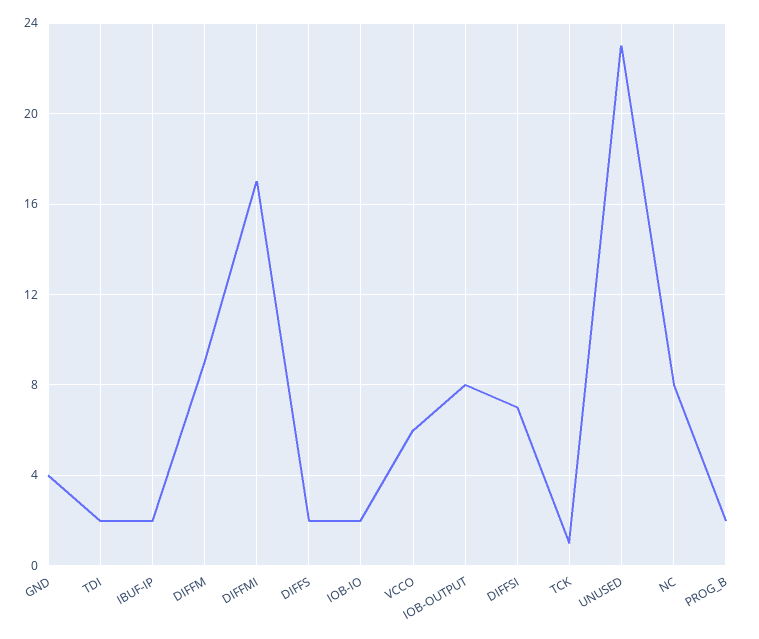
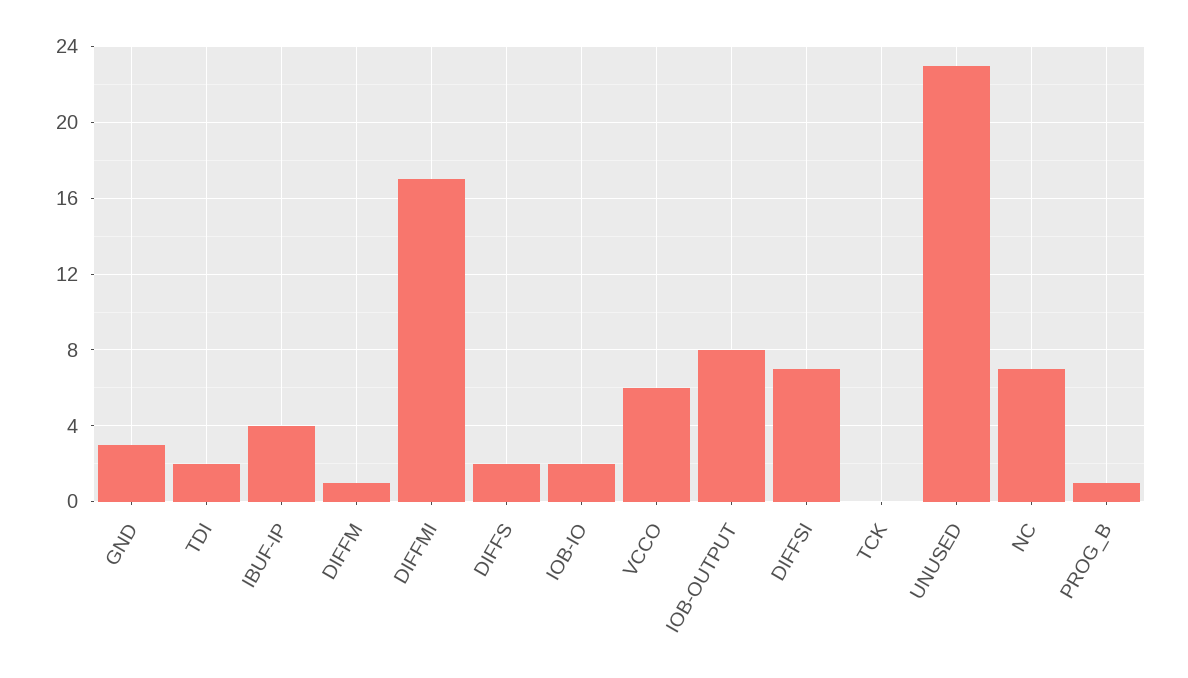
GND: 4 -> 3
IBUF-IP: 2 -> 4
DIFFM: 9 -> 1
TCK: 1 -> 0
NC: 8 -> 7
PROG_B: 2 -> 1

